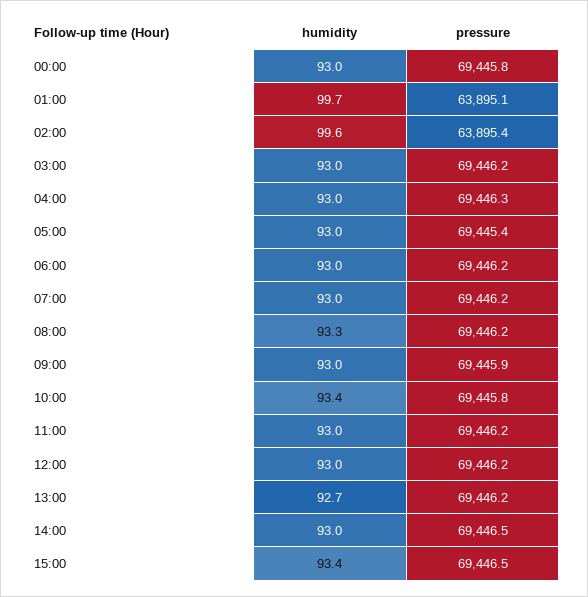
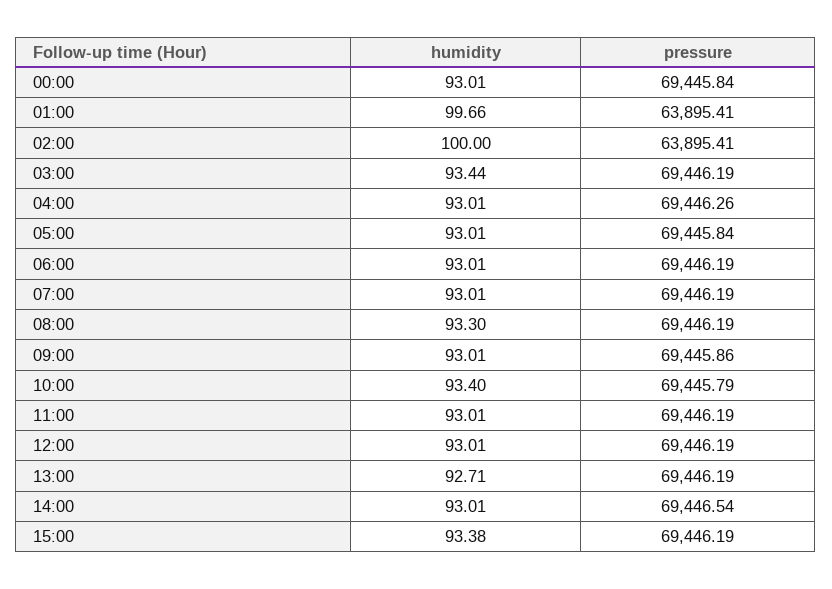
pressure, 01:00: 63895.1 -> 63895.41
humidity, 02:00: 99.6 -> 100
humidity, 03:00: 93 -> 93.44
pressure, 05:00: 69445.4 -> 69445.84
pressure, 15:00: 69446.5 -> 69446.19

